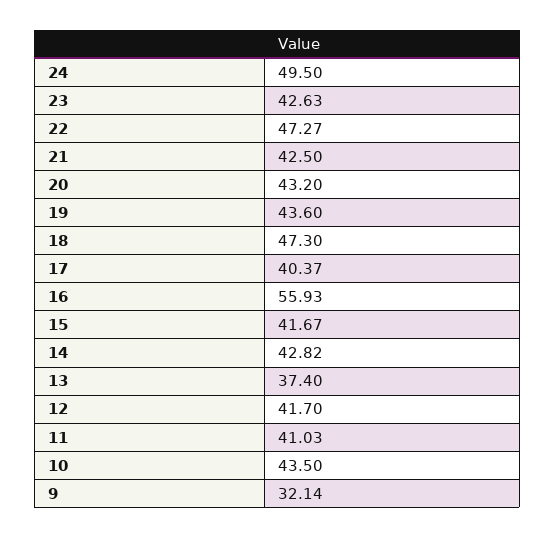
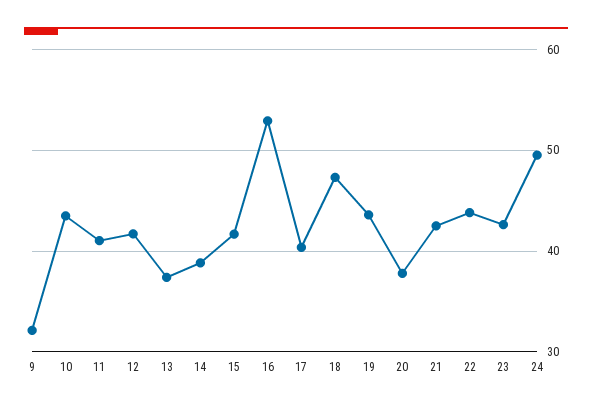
22: 47.27 -> 44
20: 43.2 -> 38
16: 55.93 -> 53
14: 42.82 -> 39

